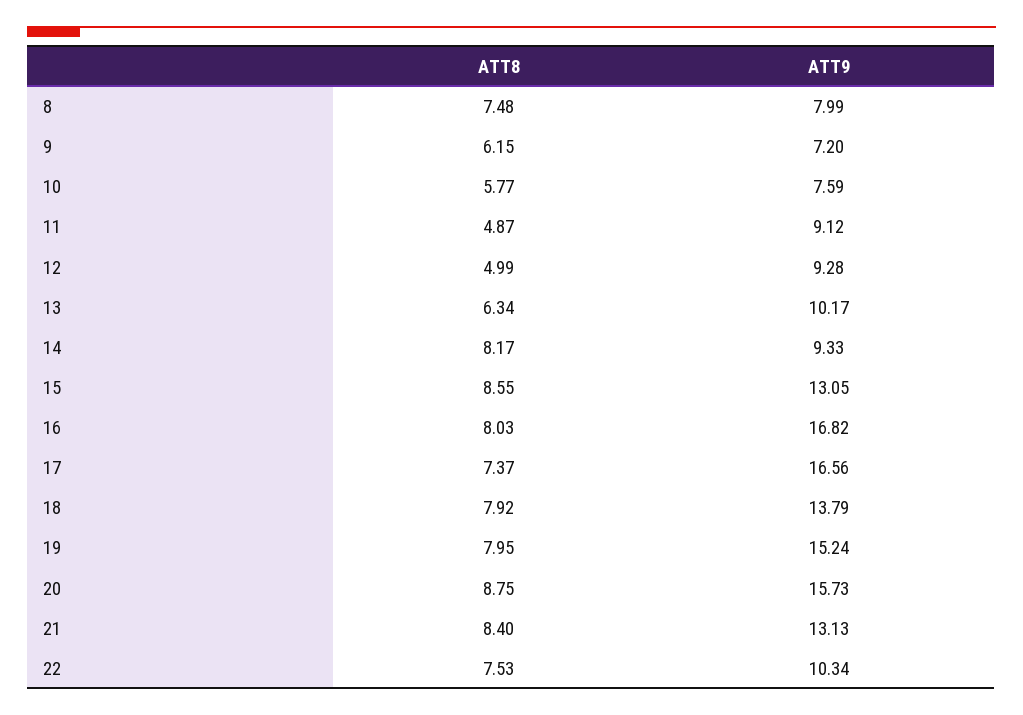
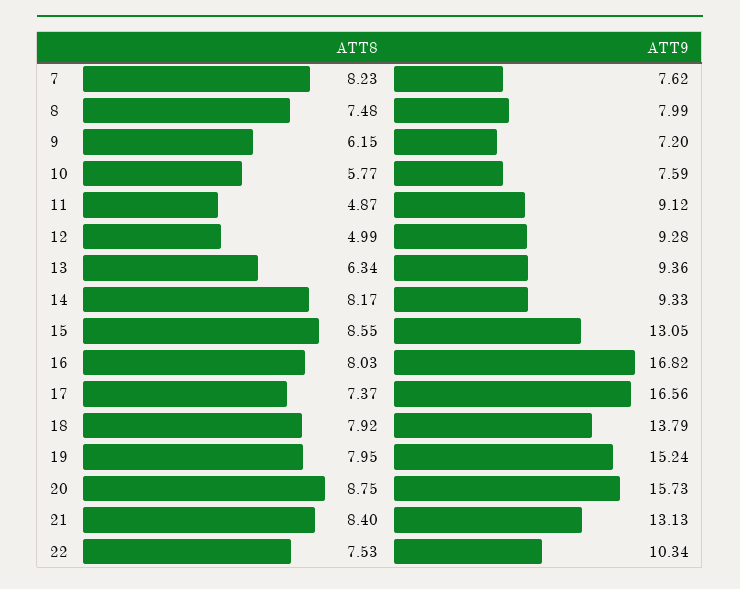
ATT9, 13: 10.17 -> 9.36
ATT8, 7: none -> 8.23
ATT9, 7: none -> 7.62

